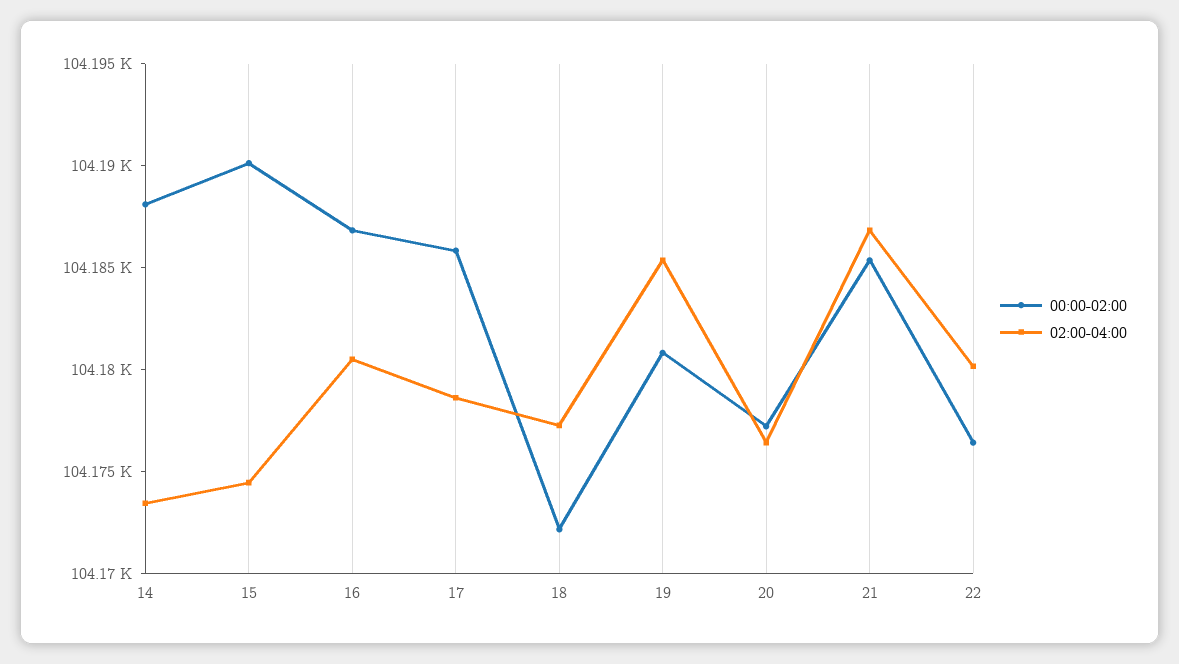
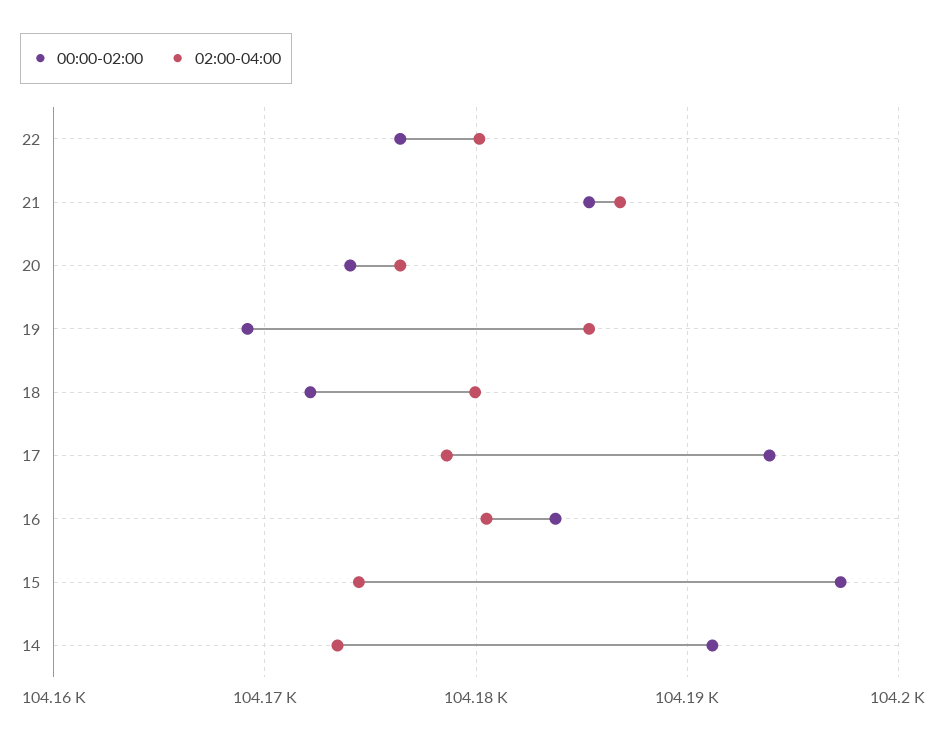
00:00-02:00, 14: 104188 -> 104191
00:00-02:00, 15: 104190 -> 104197
00:00-02:00, 16: 104187 -> 104184
00:00-02:00, 17: 104186 -> 104194
02:00-04:00, 18: 104177 -> 104180
00:00-02:00, 19: 104181 -> 104169
00:00-02:00, 20: 104177 -> 104174

